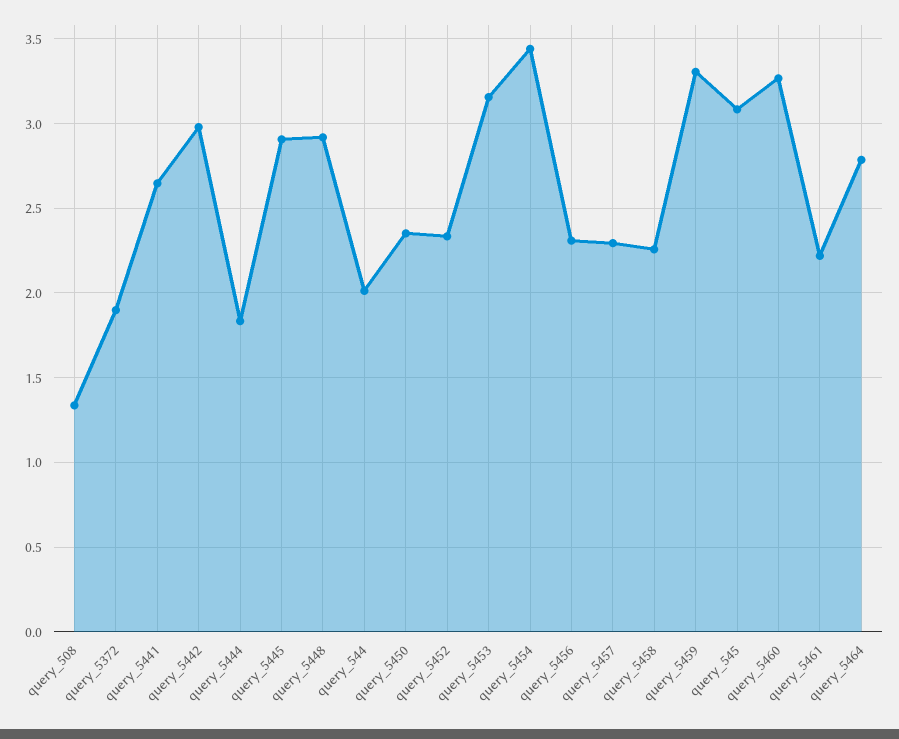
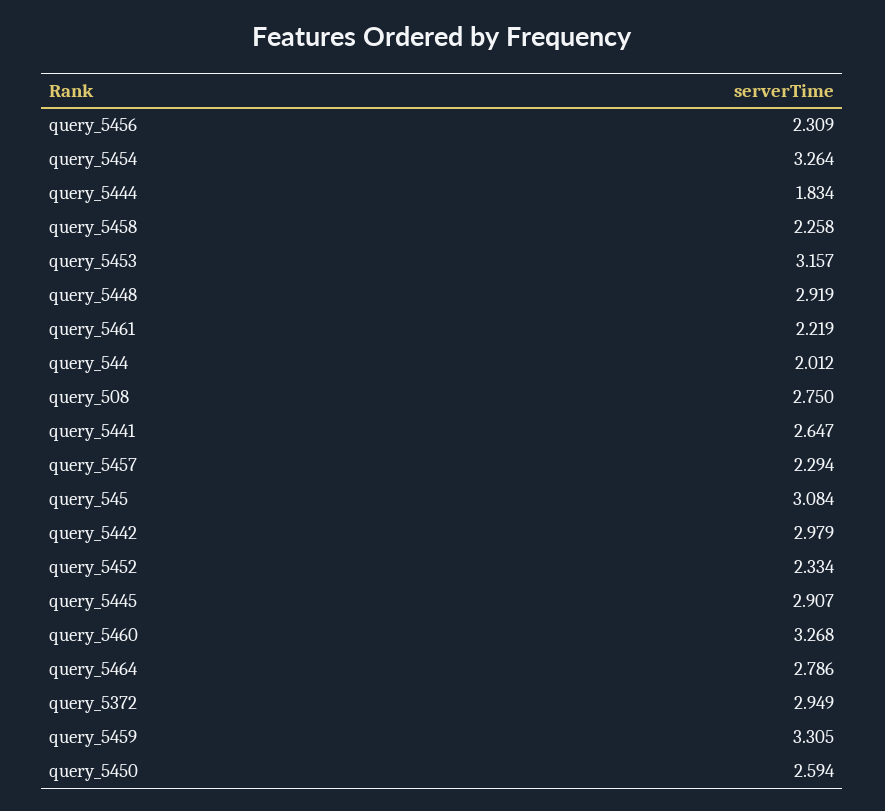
query_508: 1.35 -> 2.75
query_5372: 1.9 -> 2.949
query_5450: 2.35 -> 2.594
query_5454: 3.45 -> 3.264

